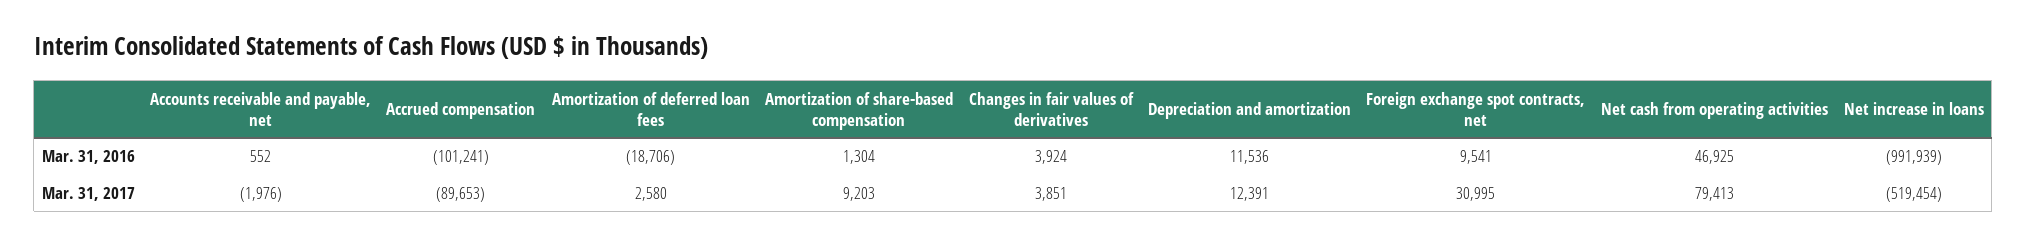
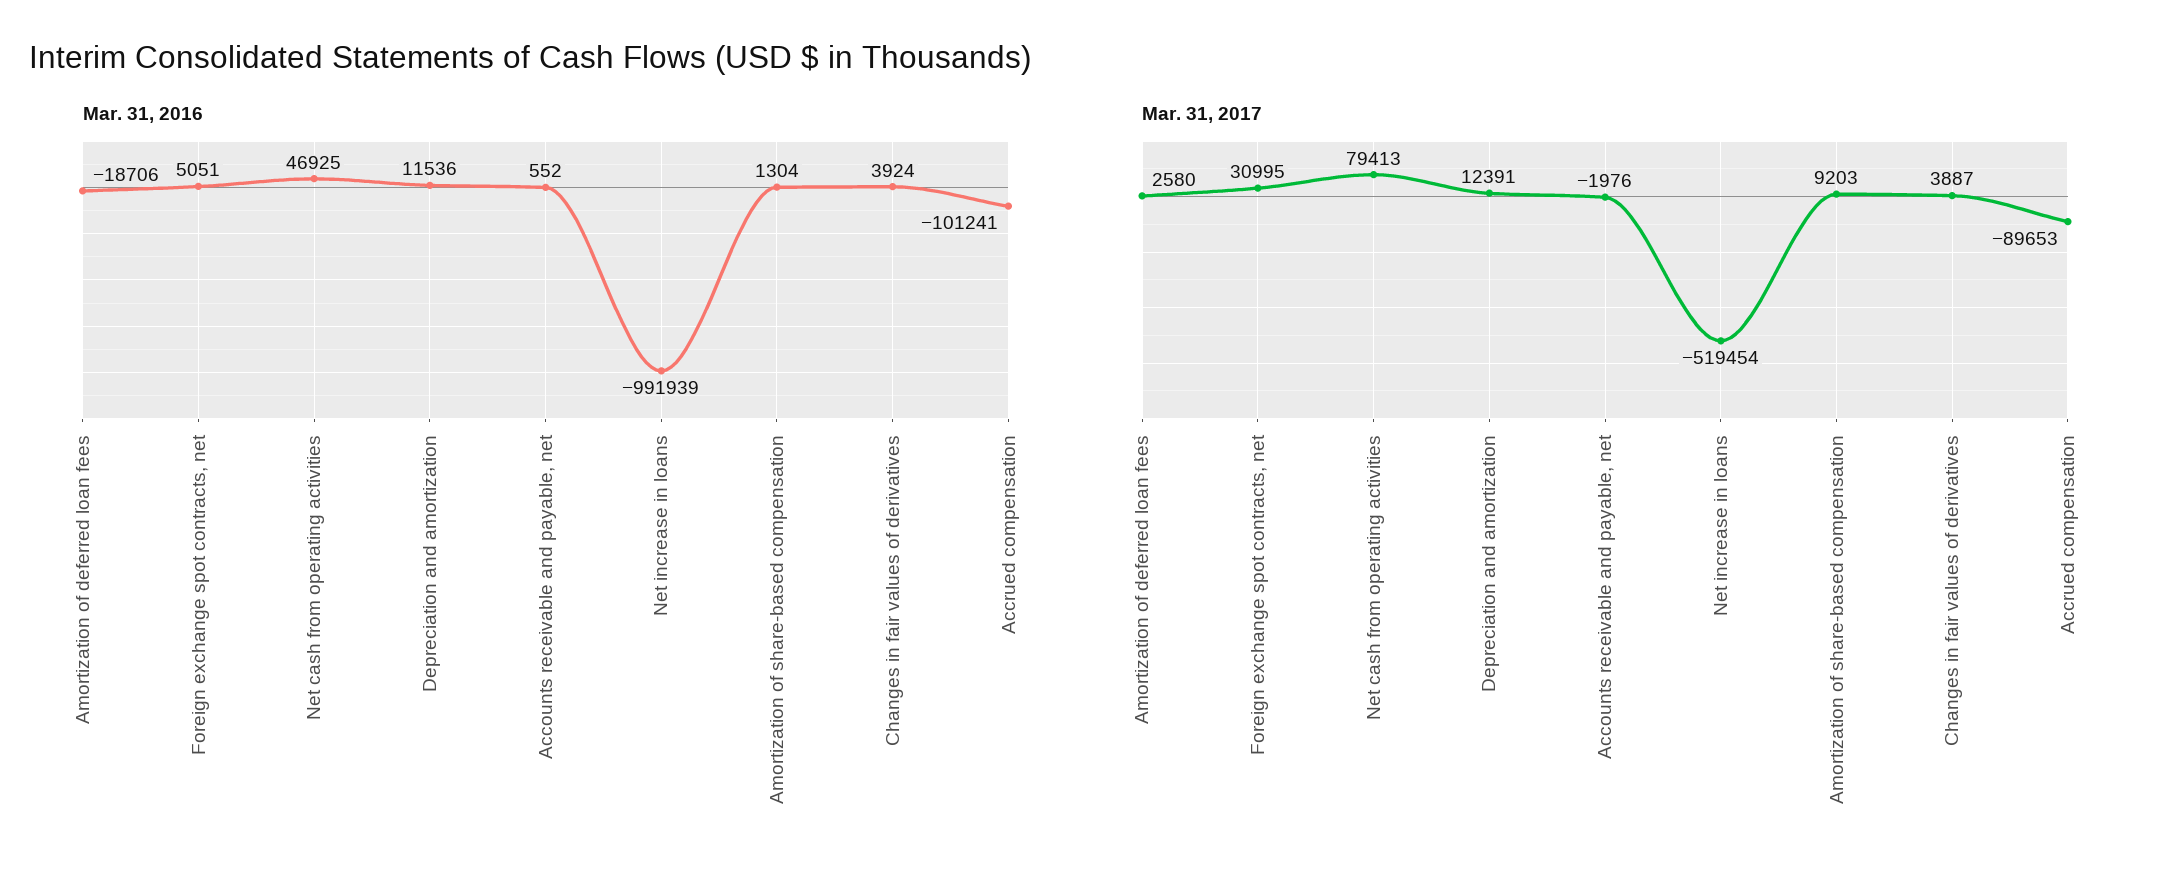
Mar. 31, 2016, Foreign exchange spot contracts, net: 9541 -> 5051
Mar. 31, 2017, Changes in fair values of derivatives: 3851 -> 3887

